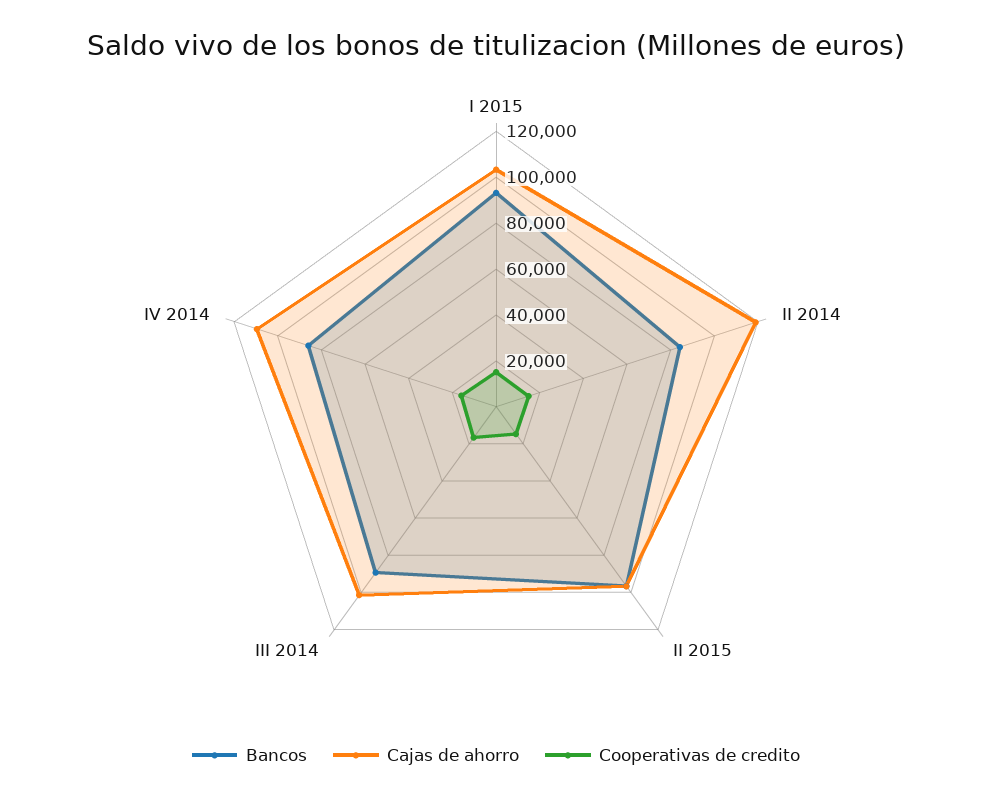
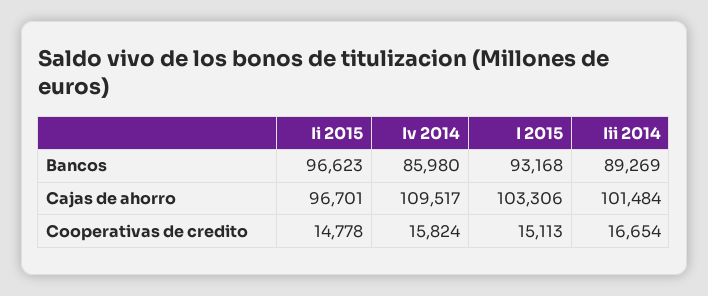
Bancos, II 2014: 85000 -> none
Cajas de ahorro, II 2014: 120000 -> none
Cooperativas de credito, II 2014: 15000 -> none

